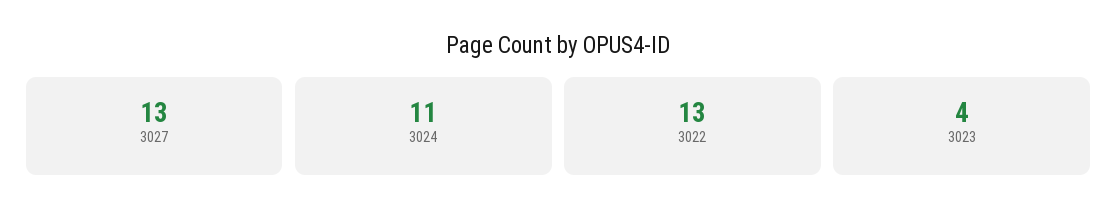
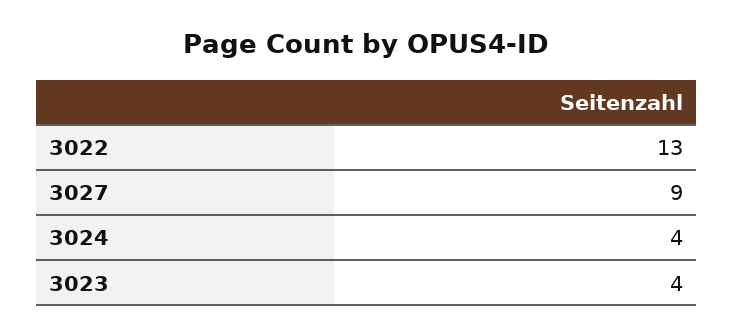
3027: 13 -> 9
3024: 11 -> 4

